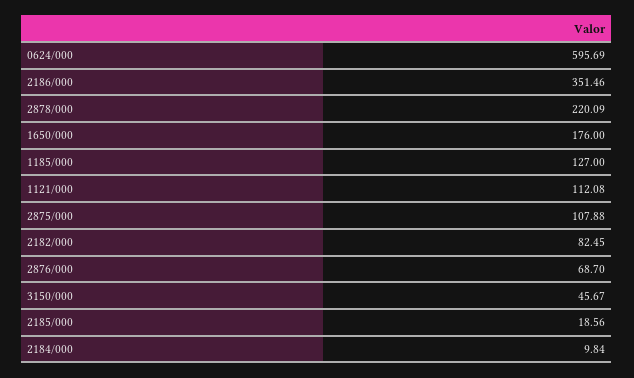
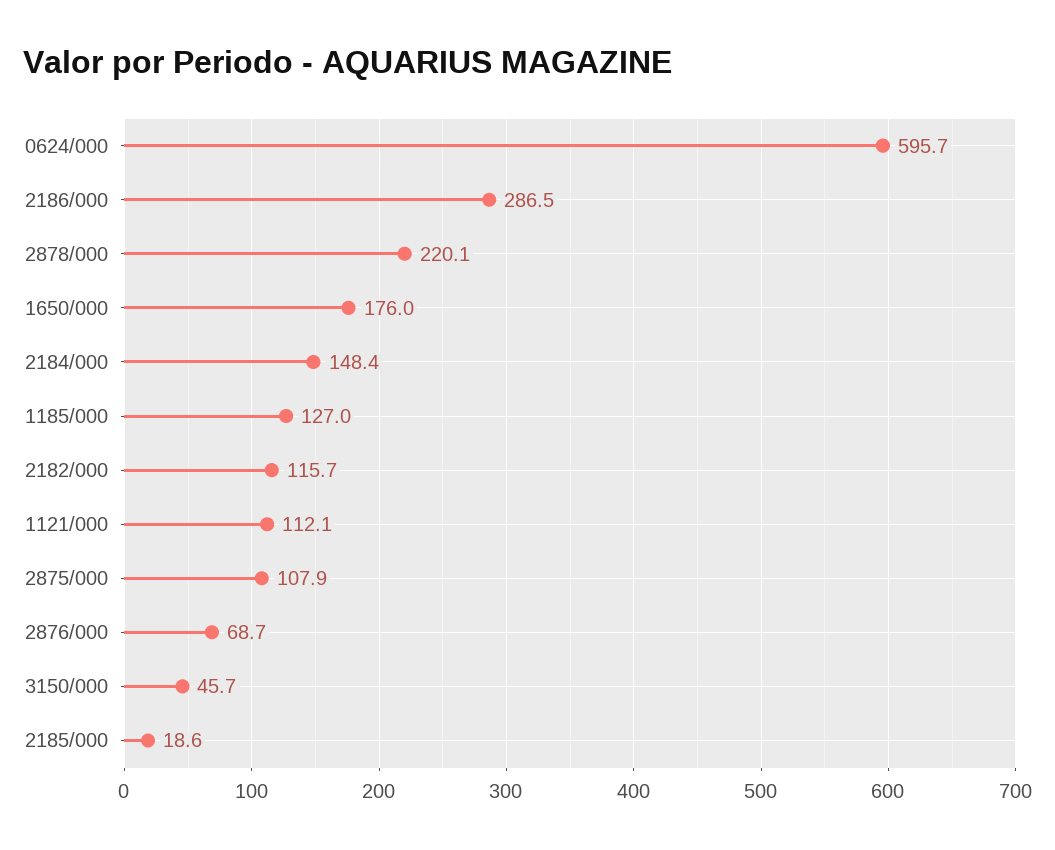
2186/000: 351.46 -> 286.5
2182/000: 82.45 -> 115.7
2184/000: 9.84 -> 148.4

